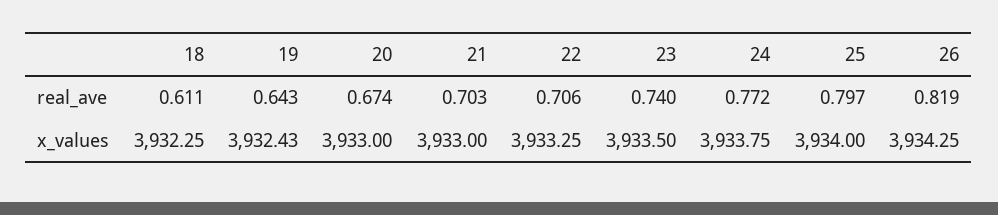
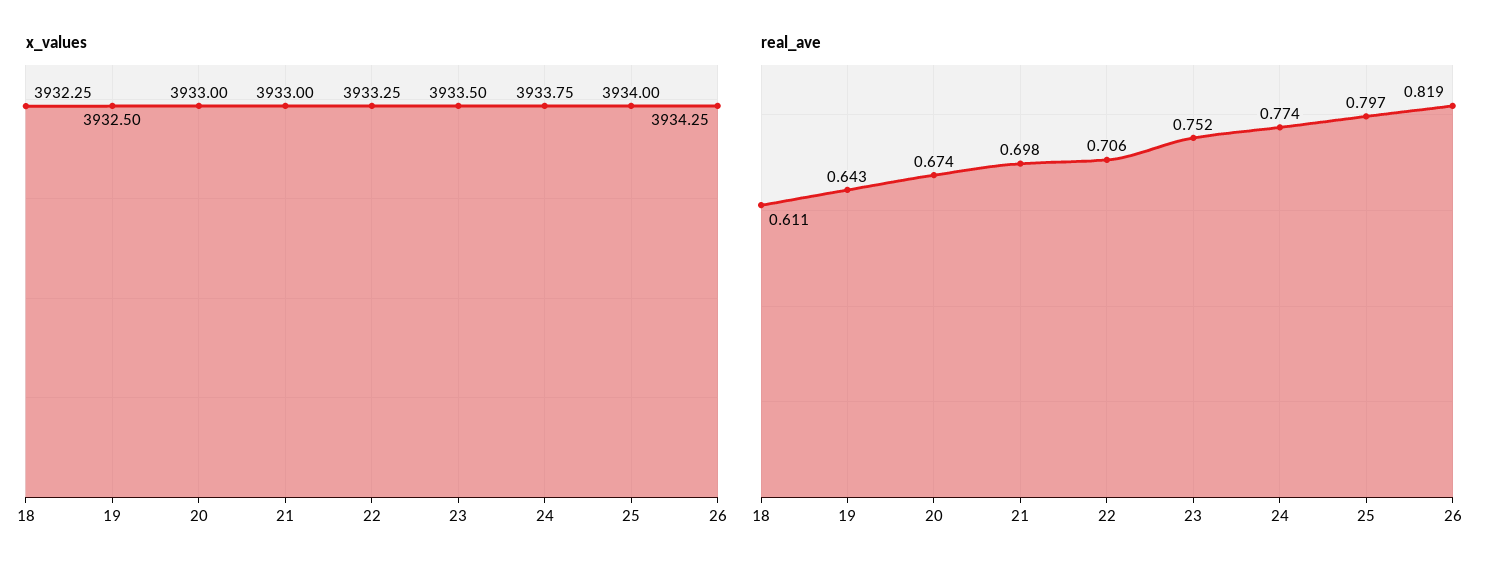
real_ave, 21: 0.703 -> 0.698
real_ave, 23: 0.74 -> 0.752
real_ave, 24: 0.772 -> 0.774
x_values, 19: 3932.43 -> 3932.5

